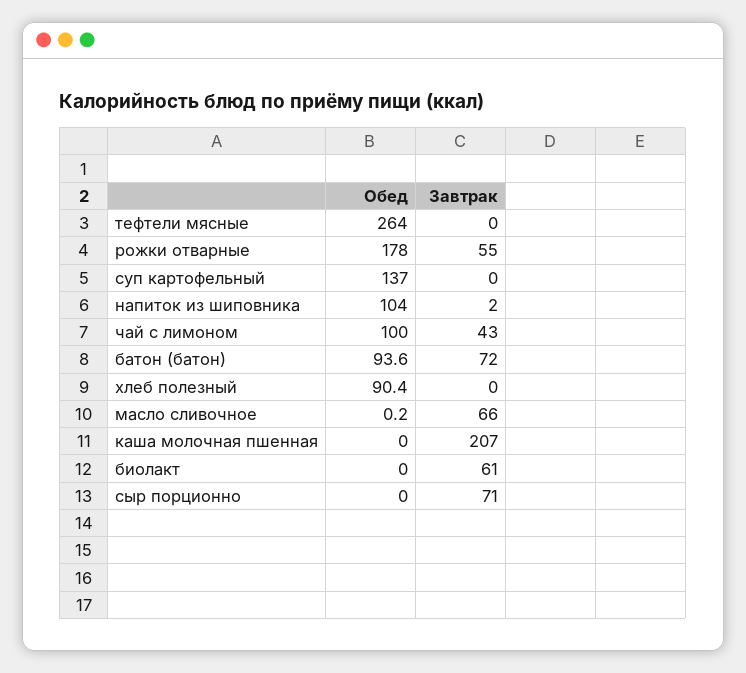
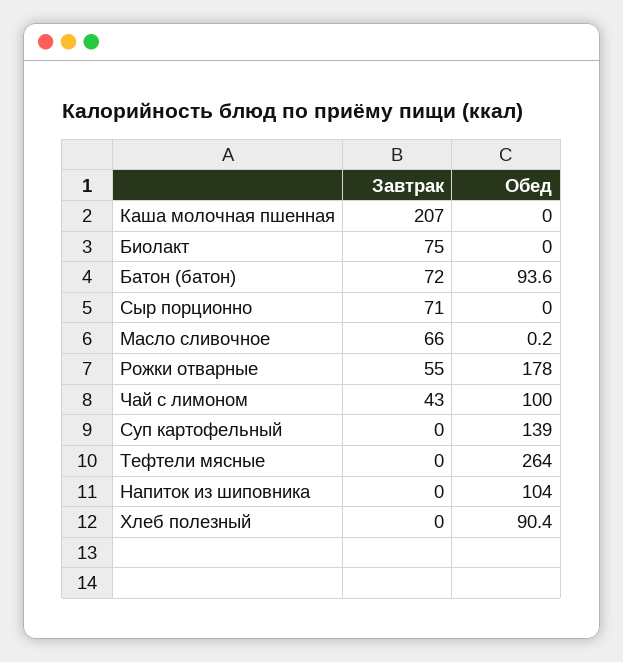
Обед, суп картофельный: 137 -> 139
Завтрак, напиток из шиповника: 2 -> 0
Завтрак, биолакт: 61 -> 75

